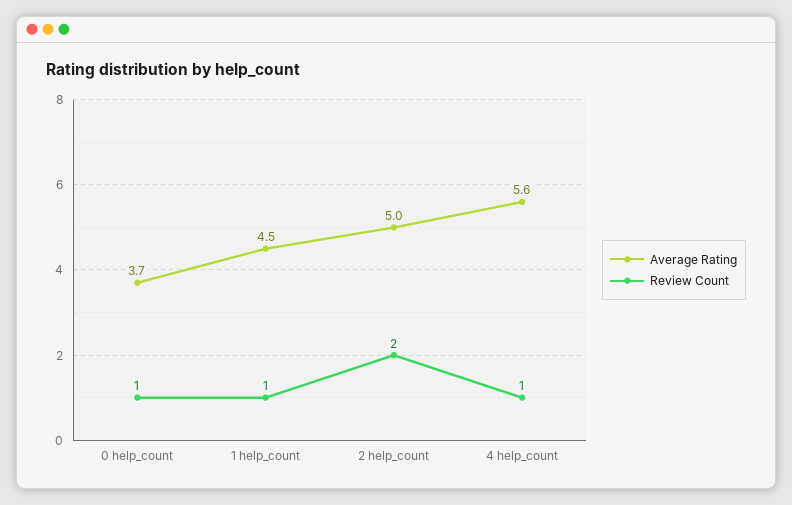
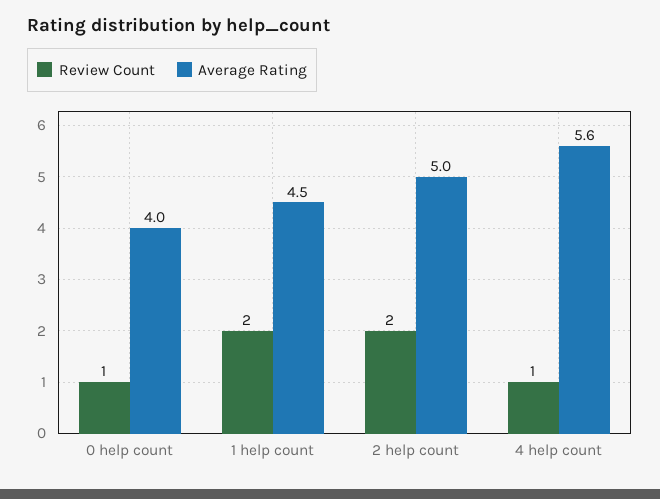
Average Rating, 0 help_count: 3.7 -> 4
Review Count, 1 help_count: 1 -> 2

